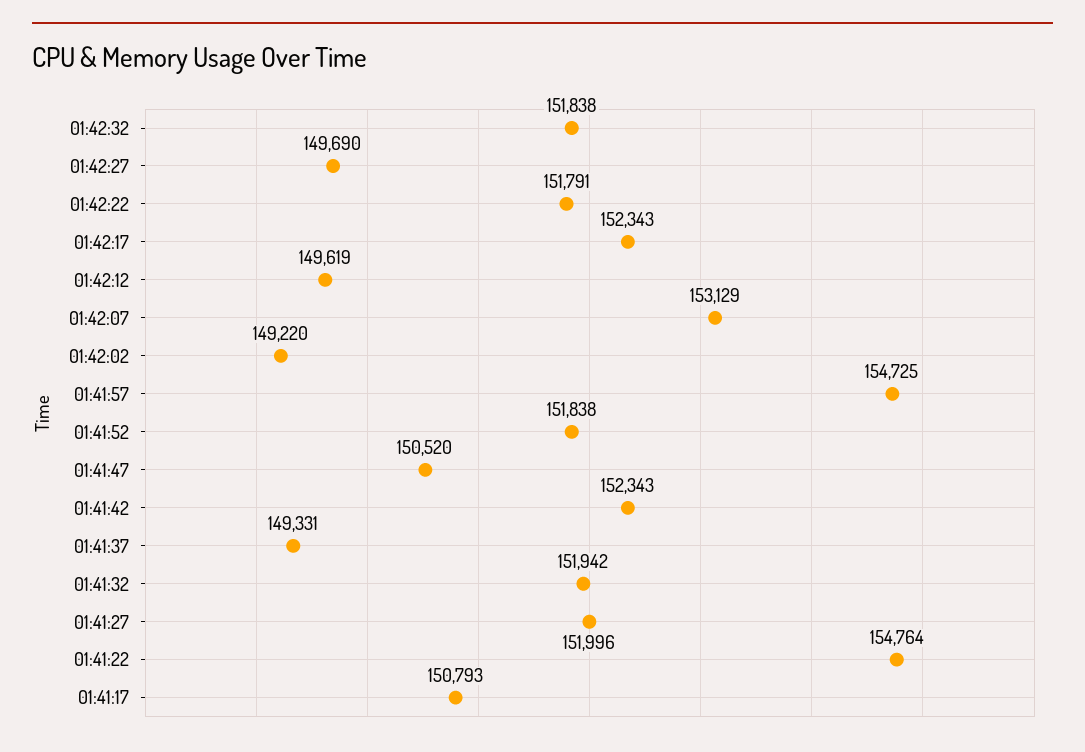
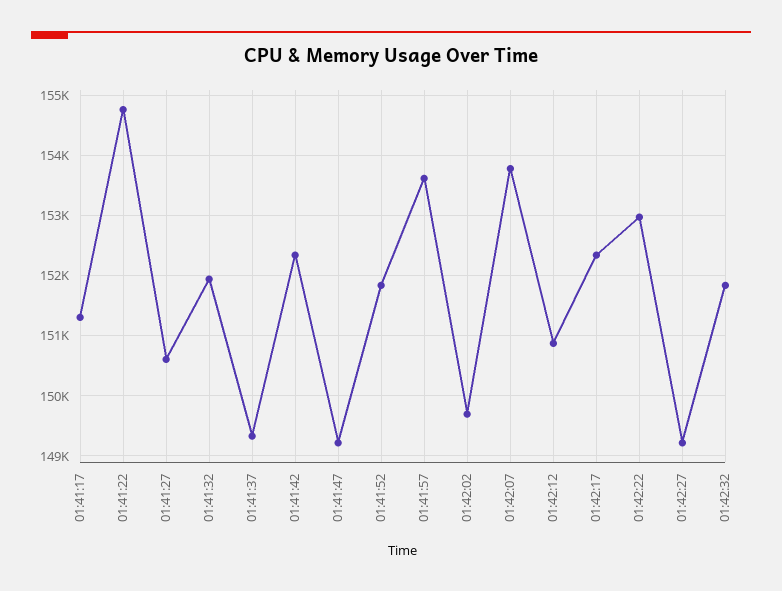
01:42:27: 149690 -> 149200
01:42:22: 151791 -> 153000
01:42:12: 149619 -> 150900
01:42:07: 153129 -> 153800
01:42:02: 149220 -> 149700
01:41:57: 154725 -> 153600
01:41:47: 150520 -> 149200
01:41:27: 151996 -> 150600
01:41:17: 150793 -> 151300

